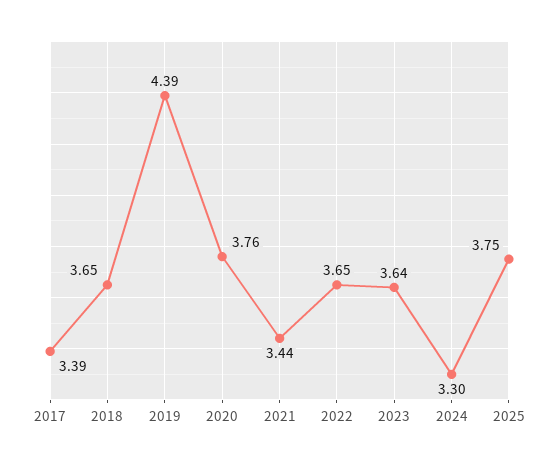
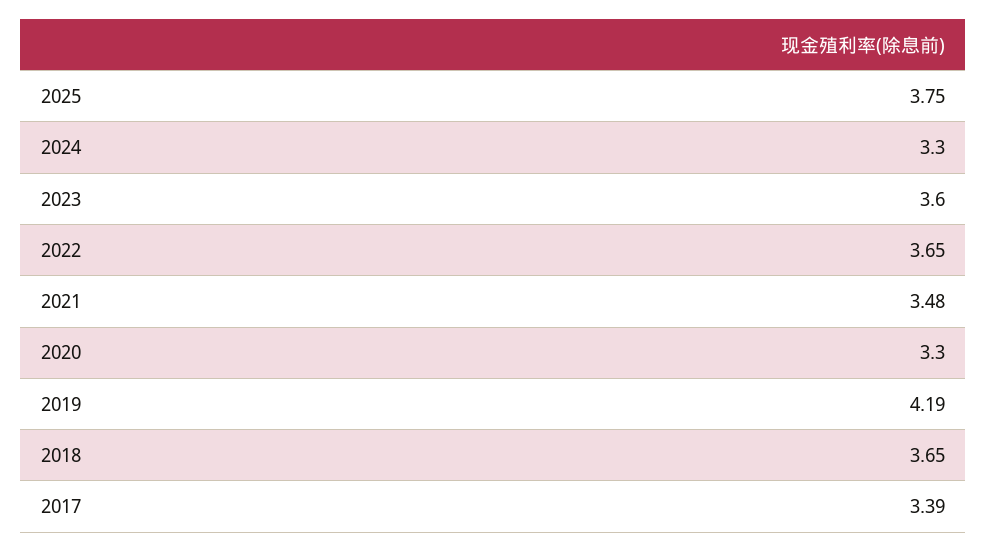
2019: 4.39 -> 4.19
2020: 3.76 -> 3.3
2021: 3.44 -> 3.48
2023: 3.64 -> 3.6

